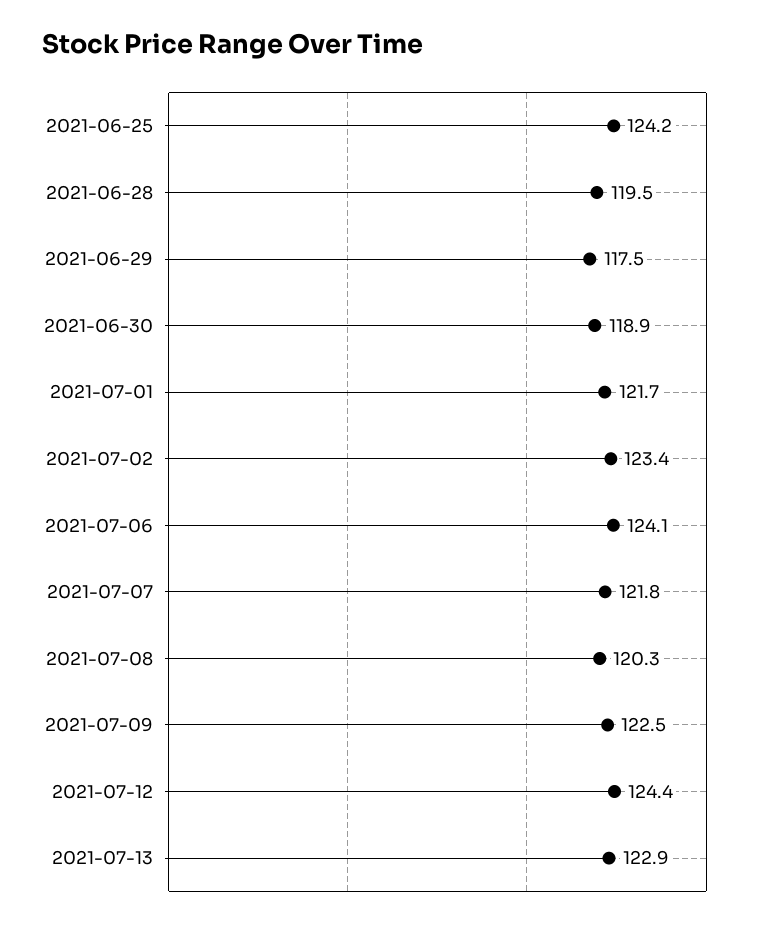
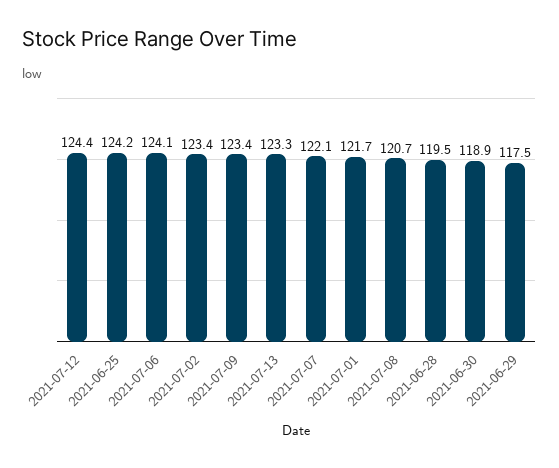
2021-07-07: 121.8 -> 122.1
2021-07-08: 120.3 -> 120.7
2021-07-09: 122.5 -> 123.4
2021-07-13: 122.9 -> 123.3

